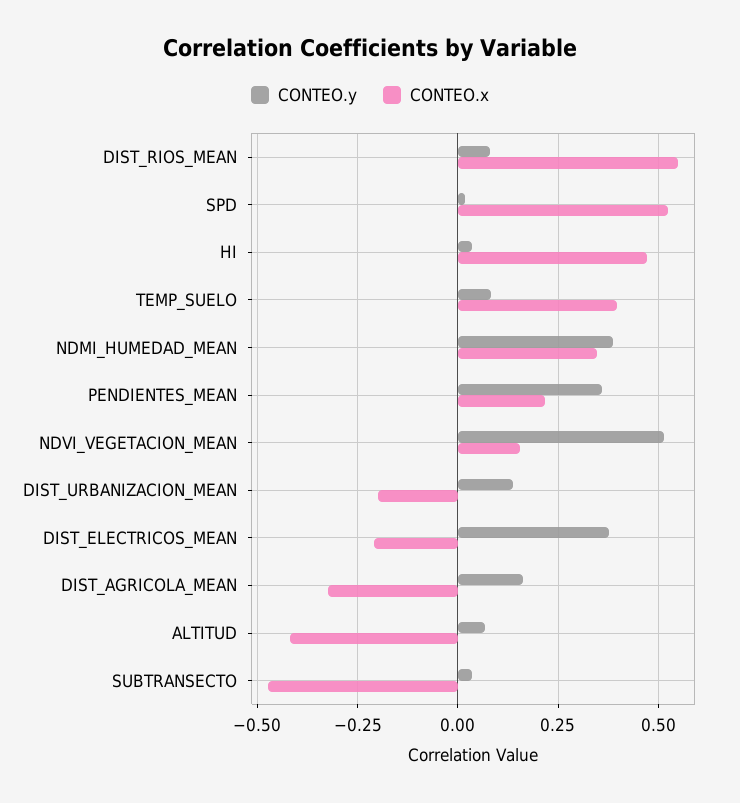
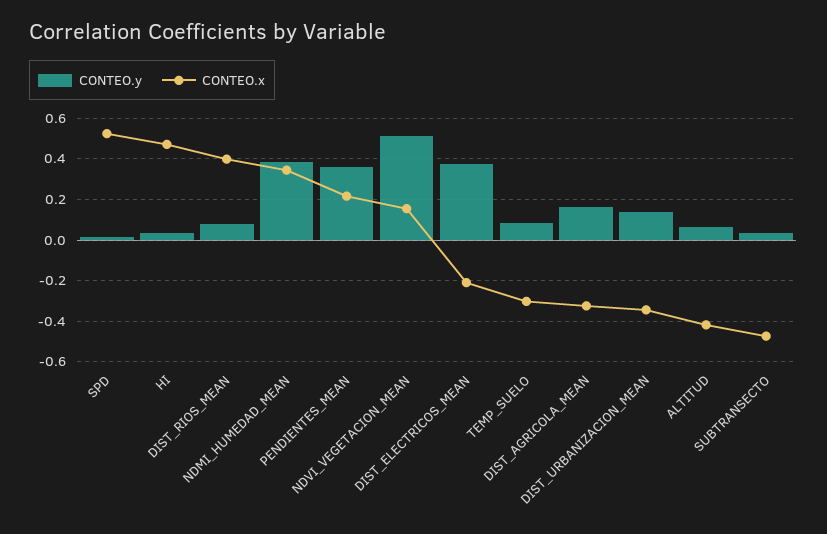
CONTEO.x, DIST_RIOS_MEAN: 0.55 -> 0.4
CONTEO.x, TEMP_SUELO: 0.4 -> -0.3
CONTEO.x, DIST_URBANIZACION_MEAN: -0.2 -> -0.35

